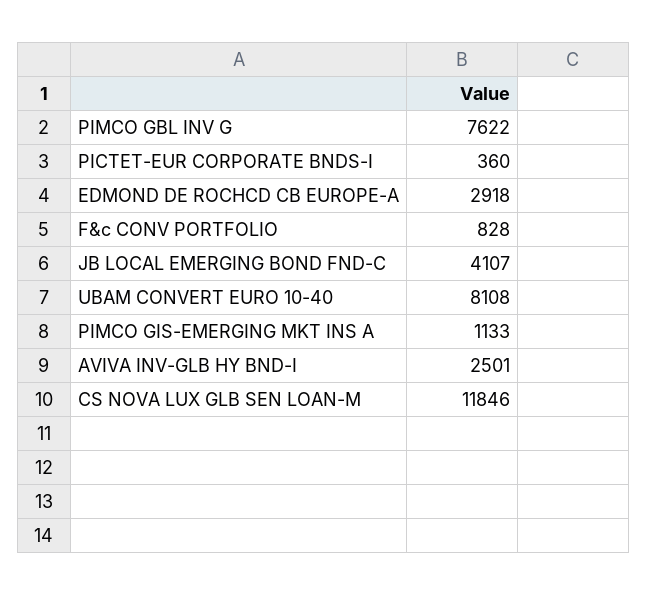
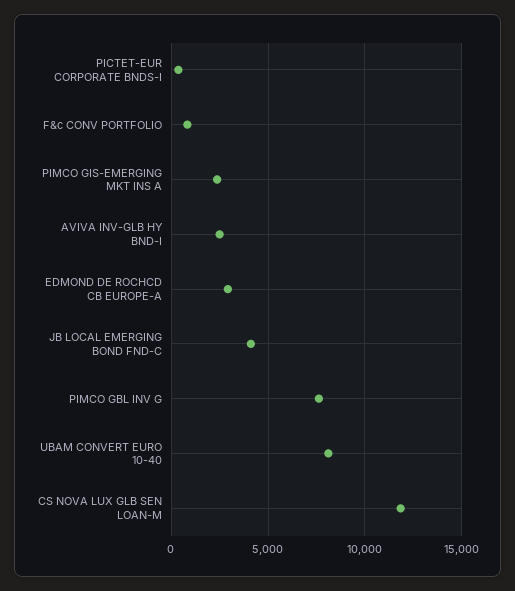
PIMCO GIS-EMERGING MKT INS A: 1133 -> 2500

